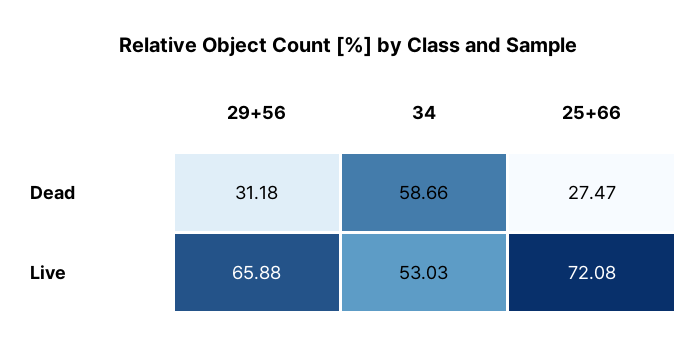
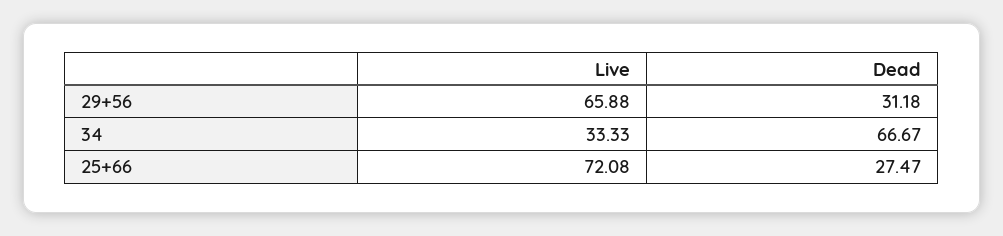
34, Dead: 58.66 -> 66.67
34, Live: 53.03 -> 33.33

